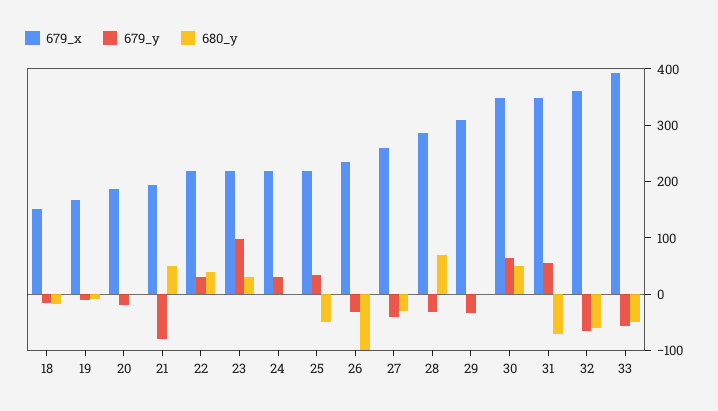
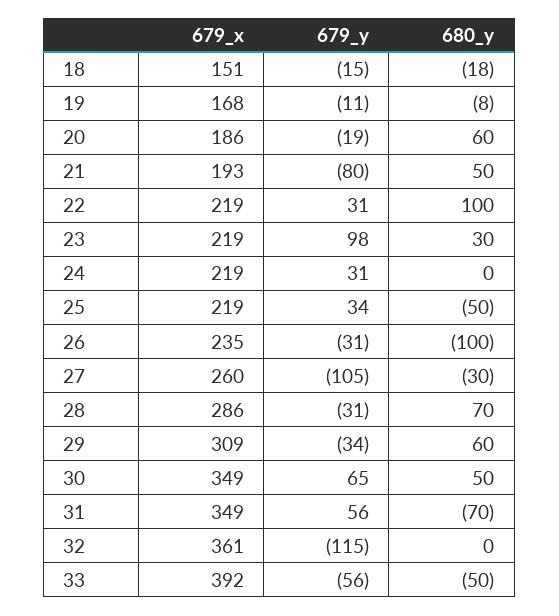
680_y, 20: 0 -> 60
680_y, 22: 40 -> 100
679_y, 27: -40 -> -105
680_y, 29: 0 -> 60
679_y, 32: -60 -> -115
680_y, 32: -60 -> 0

